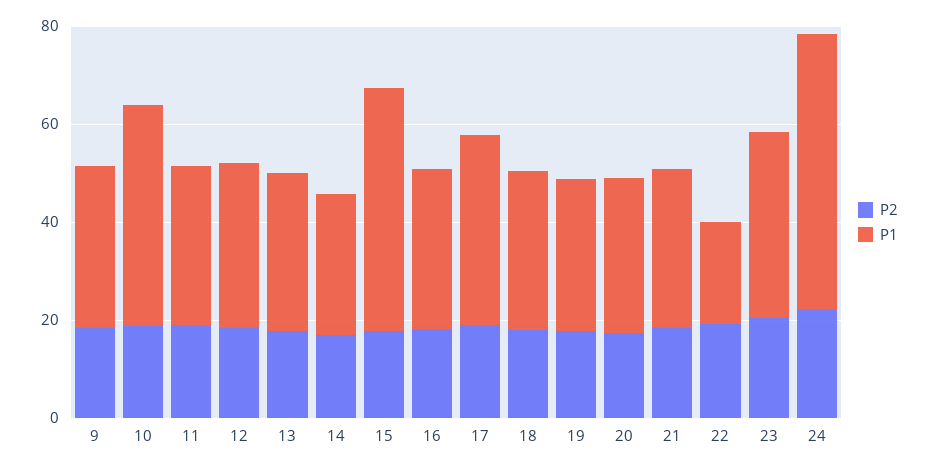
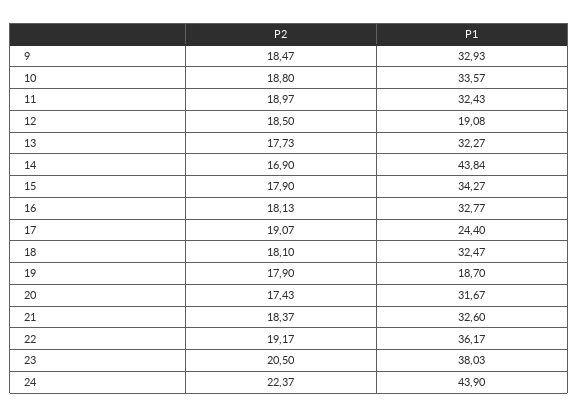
P1, 10: 45 -> 33.57
P1, 12: 35 -> 19.08
P1, 14: 30 -> 43.84
P1, 15: 50 -> 34.27
P1, 17: 40 -> 24.4
P1, 19: 30 -> 18.7
P1, 22: 20 -> 36.17
P1, 24: 55 -> 43.9

